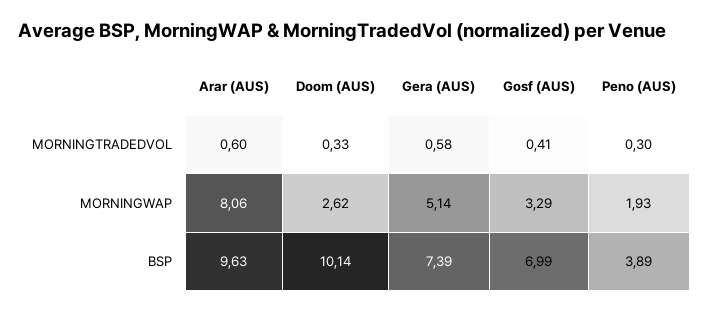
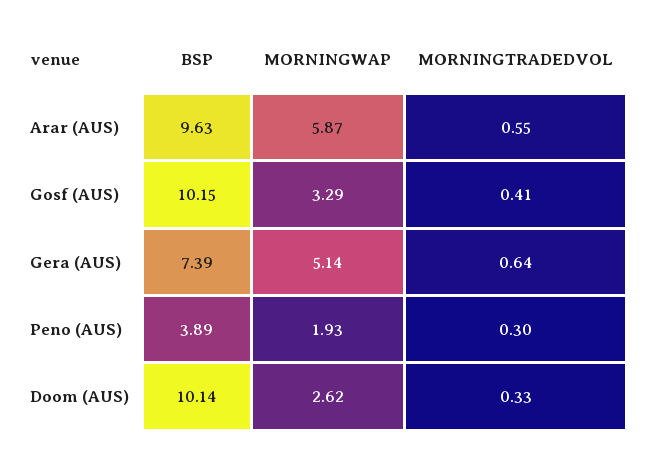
Arar (AUS), MORNINGTRADEDVOL: 0.6 -> 0.55
Gera (AUS), MORNINGTRADEDVOL: 0.58 -> 0.64
Arar (AUS), MORNINGWAP: 8.06 -> 5.87
Gosf (AUS), BSP: 6.99 -> 10.15

